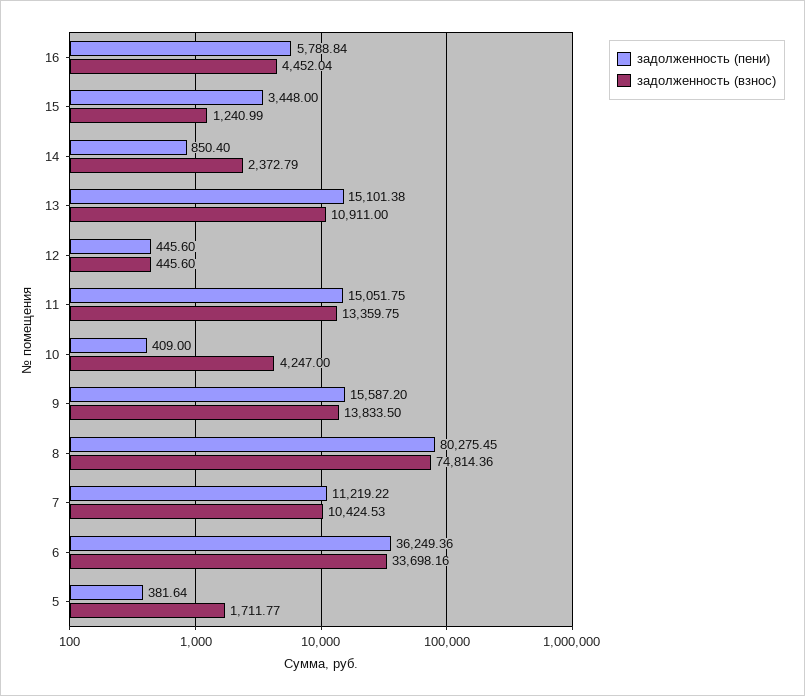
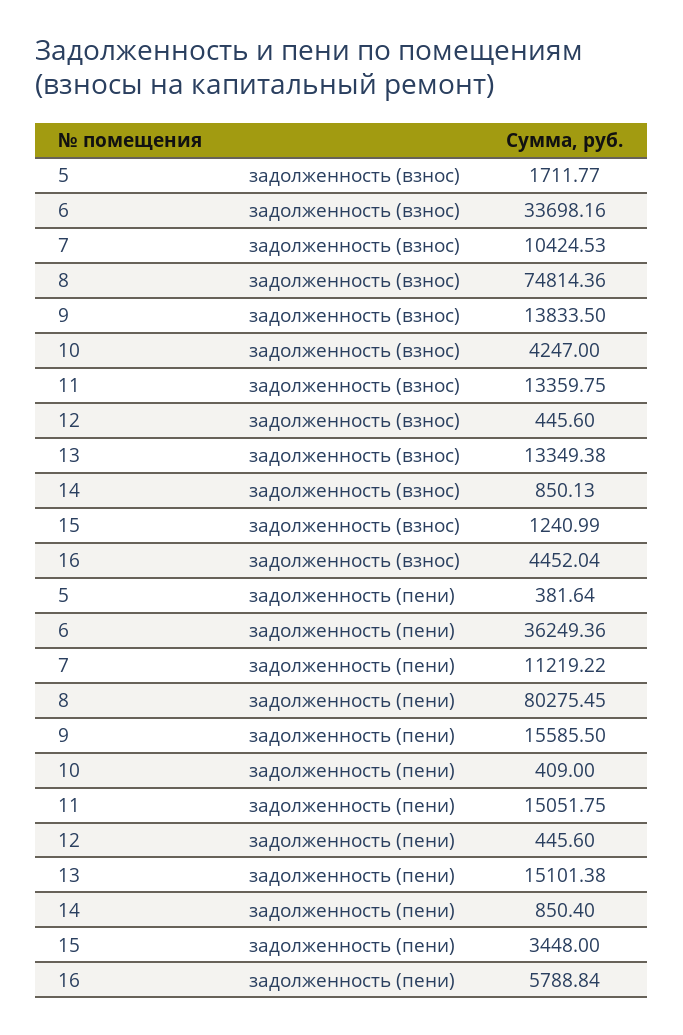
задолженность (взнос), 14: 2372.79 -> 850.13
задолженность (взнос), 13: 10911 -> 13349.38
задолженность (пени), 9: 15587.2 -> 15585.5

